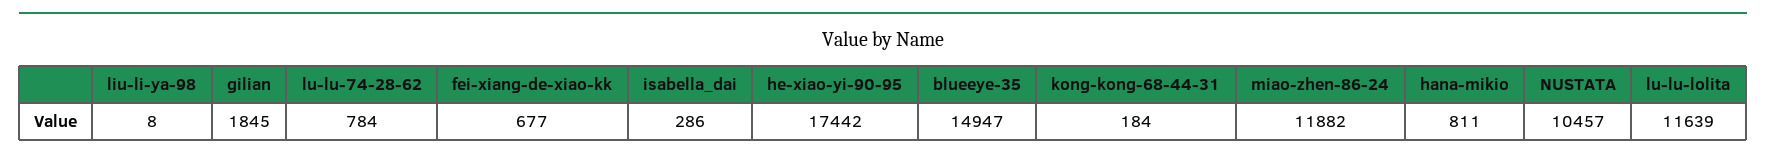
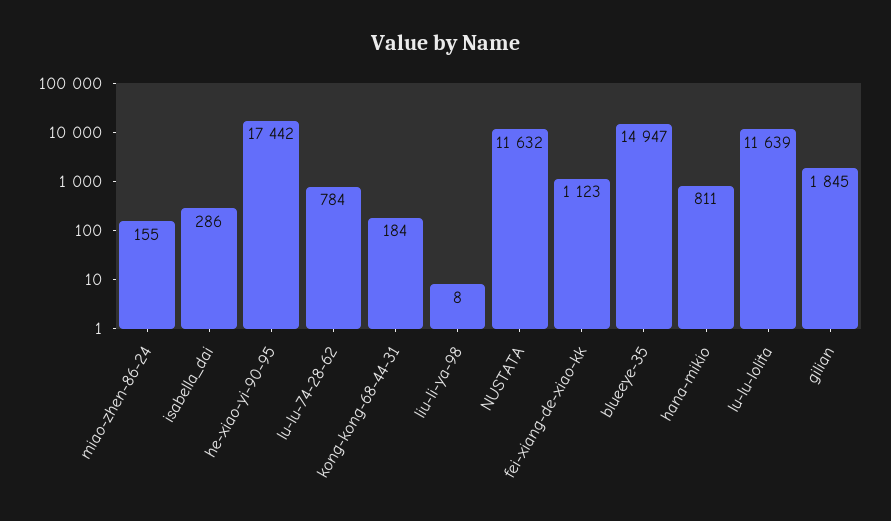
fei-xiang-de-xiao-kk: 677 -> 1123
miao-zhen-86-24: 11882 -> 155
NUSTATA: 10457 -> 11632

